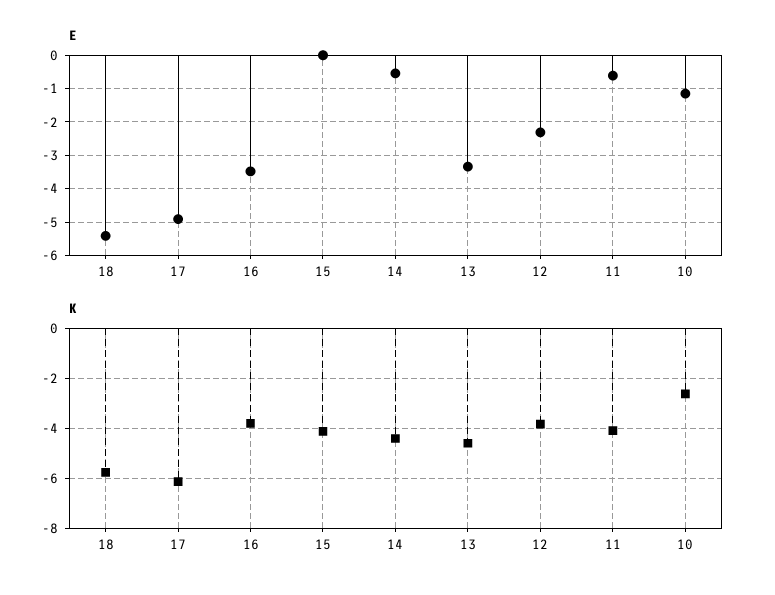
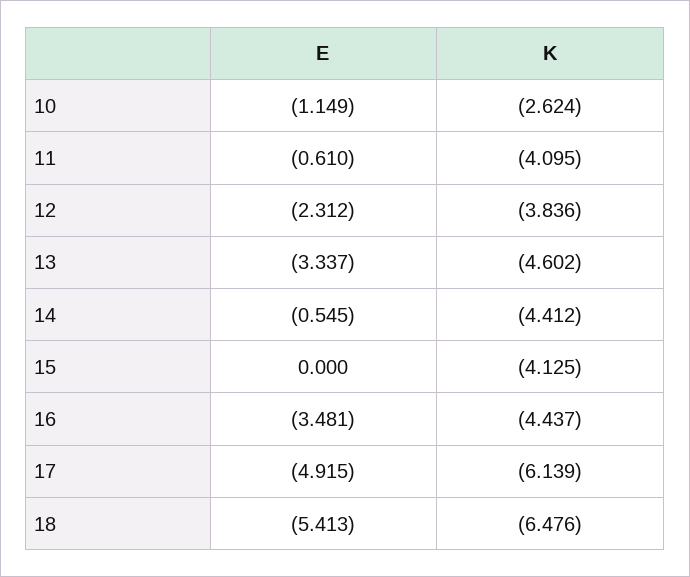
K, 18: -5.75 -> -6.476
K, 16: -3.75 -> -4.437

